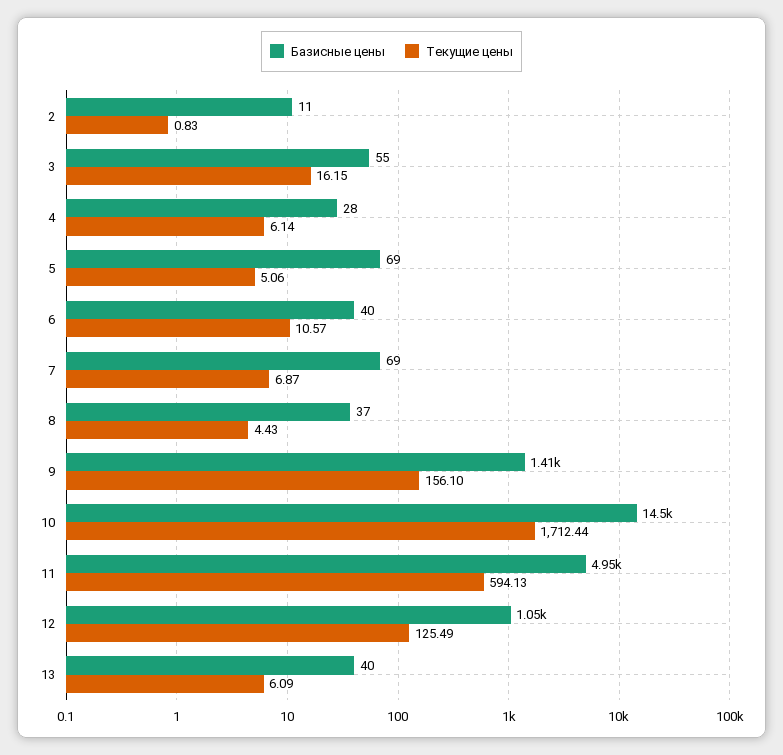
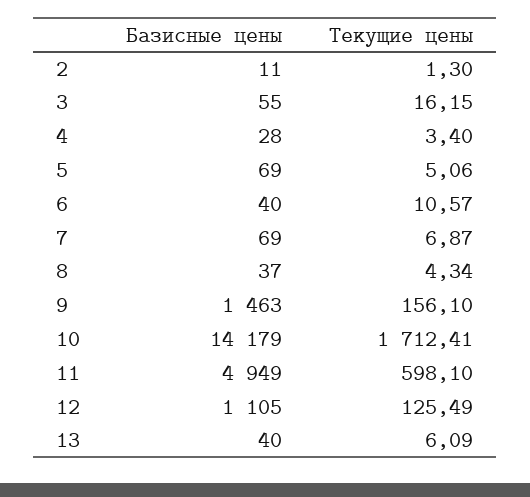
Текущие цены, 2: 0.83 -> 1.3
Текущие цены, 4: 6.14 -> 3.4
Текущие цены, 8: 4.43 -> 4.34
Базисные цены, 9: 1410 -> 1463
Базисные цены, 10: 14500 -> 14179
Текущие цены, 10: 1712.44 -> 1712.41
Текущие цены, 11: 594.13 -> 598.1
Базисные цены, 12: 1050 -> 1105

